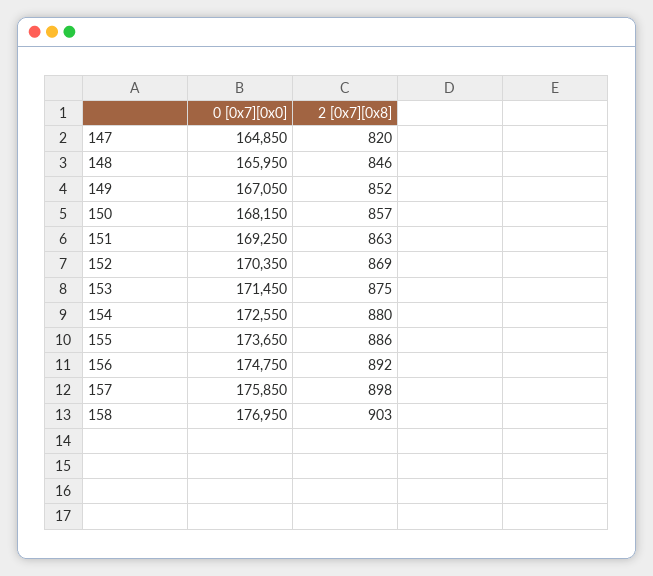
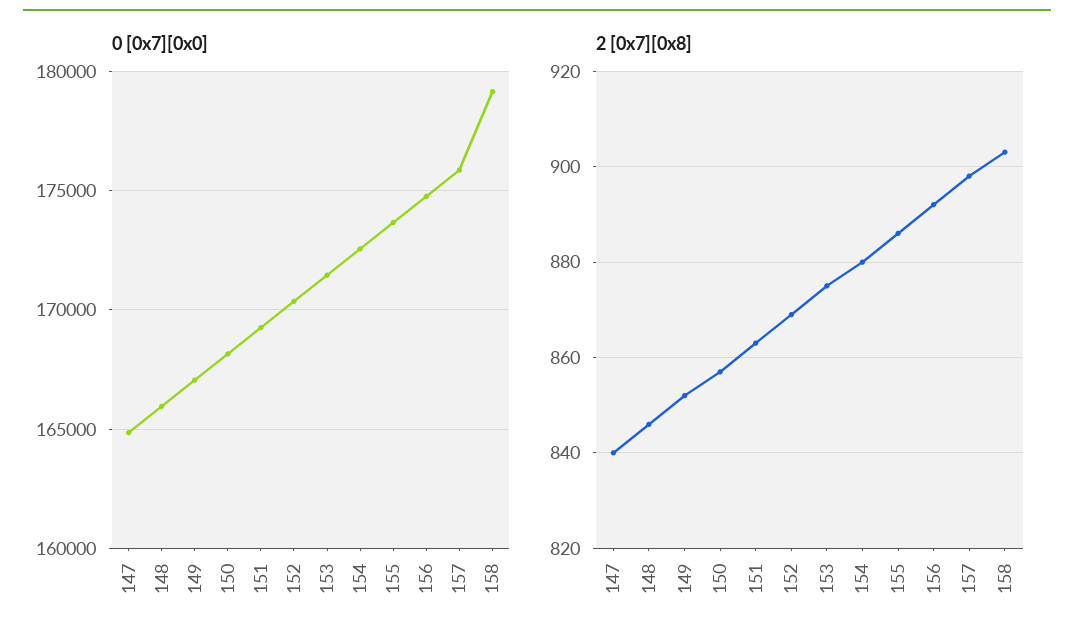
2 [0x7][0x8], 147: 820 -> 840
0 [0x7][0x0], 158: 176950 -> 179000

